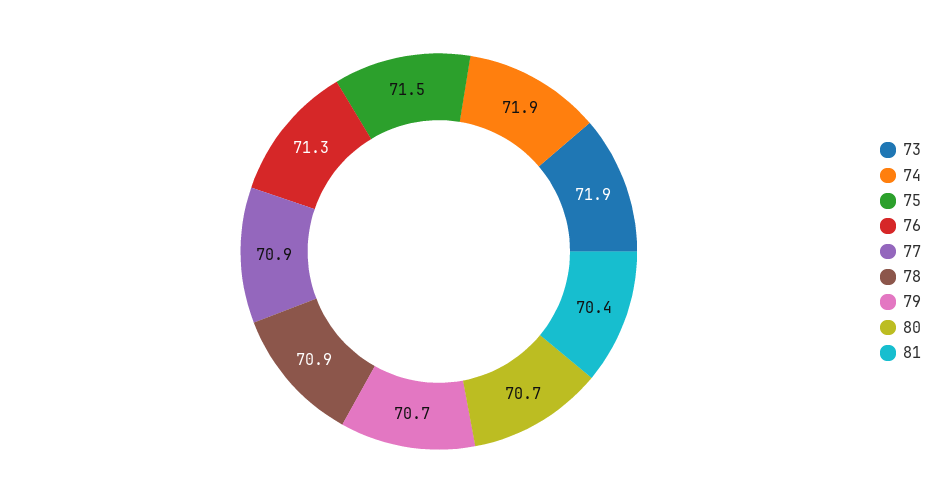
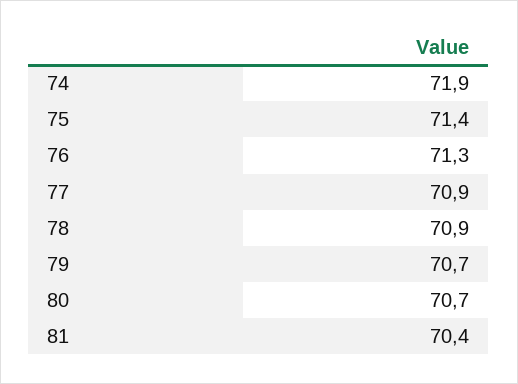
73: 71.9 -> none
75: 71.5 -> 71.4

